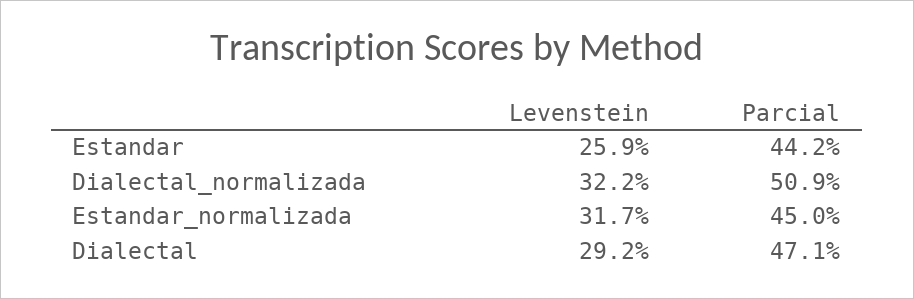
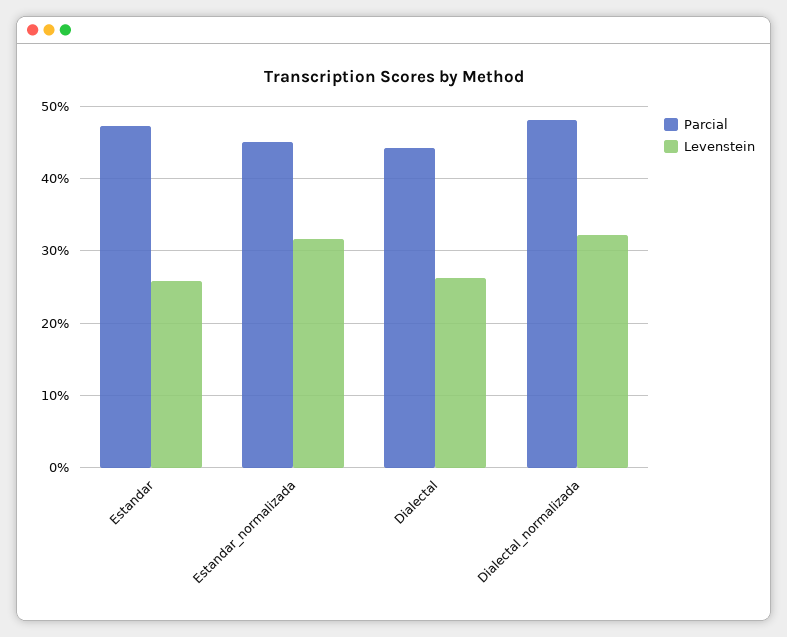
Parcial, Estandar: 44.2 -> 47
Parcial, Dialectal_normalizada: 50.9 -> 48
Levenstein, Dialectal: 29.2 -> 26
Parcial, Dialectal: 47.1 -> 44

